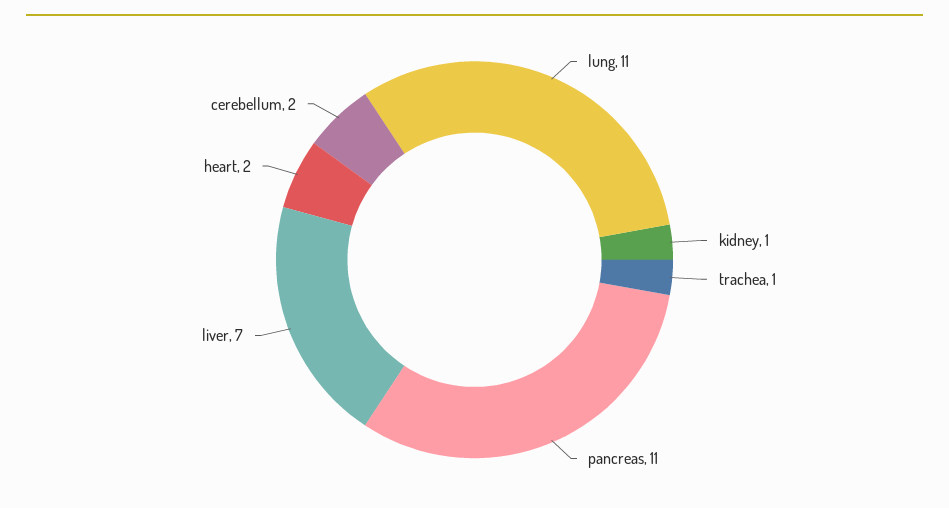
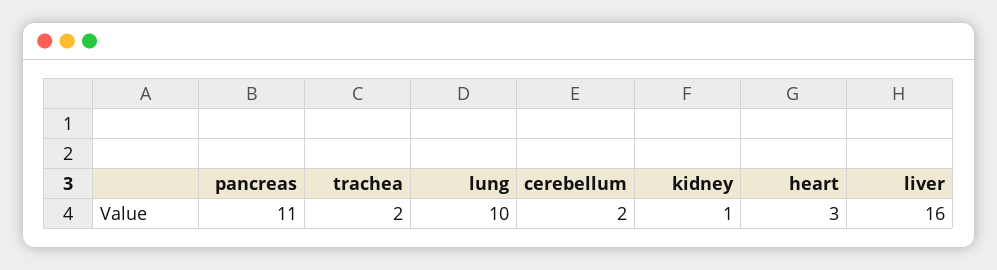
lung: 11 -> 10
trachea: 1 -> 2
liver: 7 -> 16
heart: 2 -> 3

